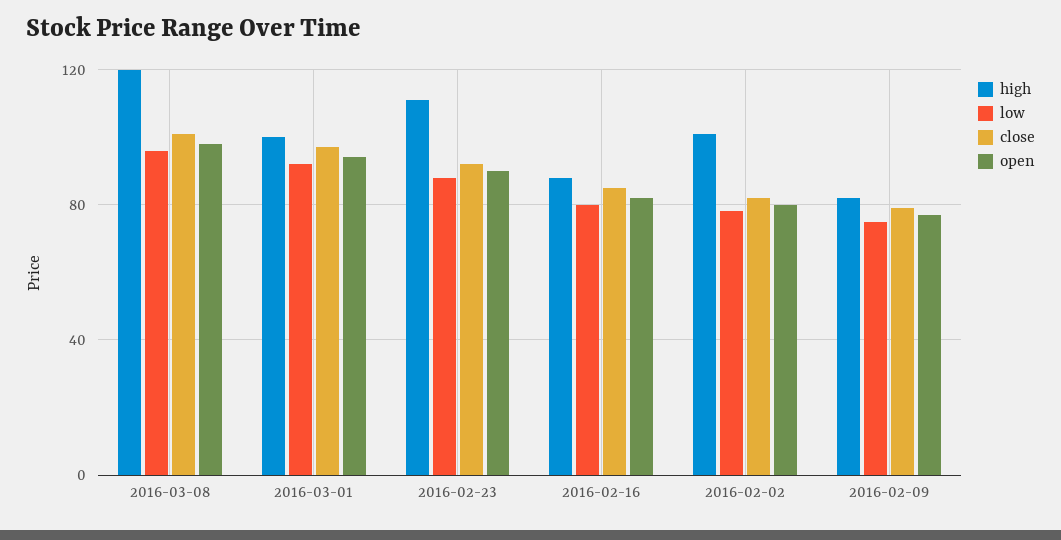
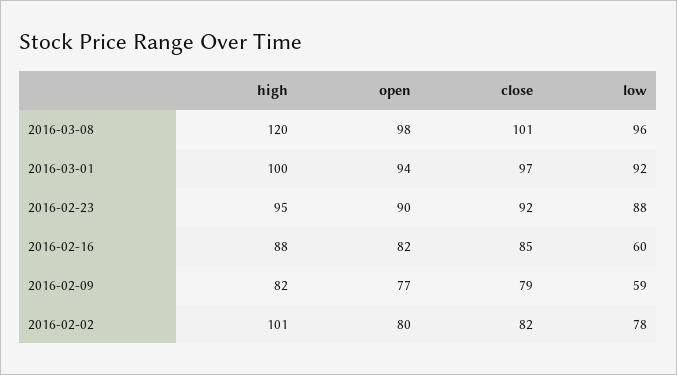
high, 2016-02-23: 110 -> 95
low, 2016-02-16: 80 -> 60
low, 2016-02-09: 75 -> 59

